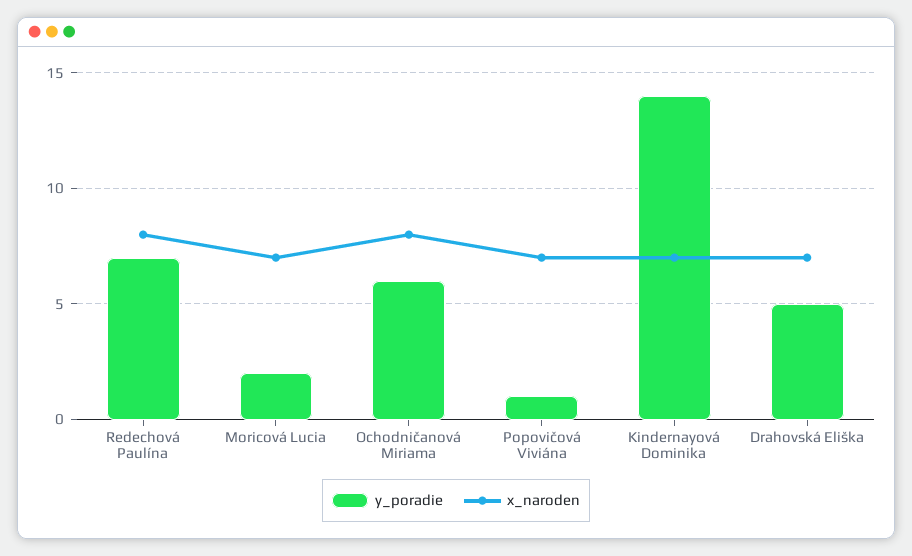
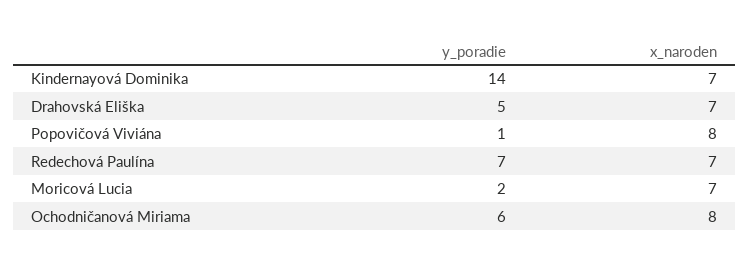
x_naroden, Redechová Paulína: 8 -> 7
x_naroden, Popovičová Viviána: 7 -> 8

